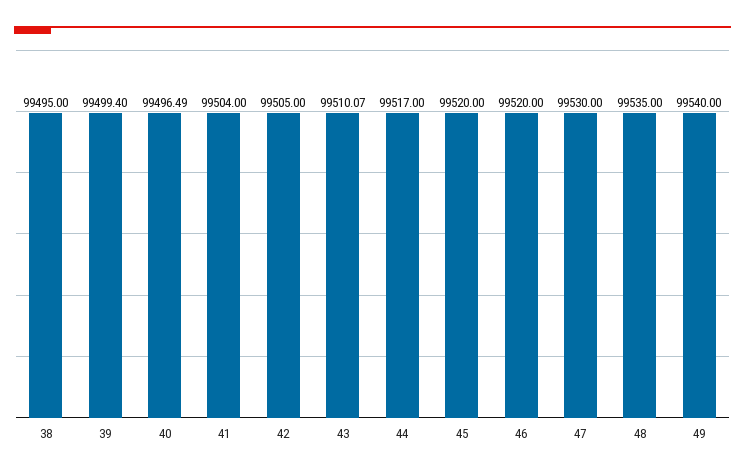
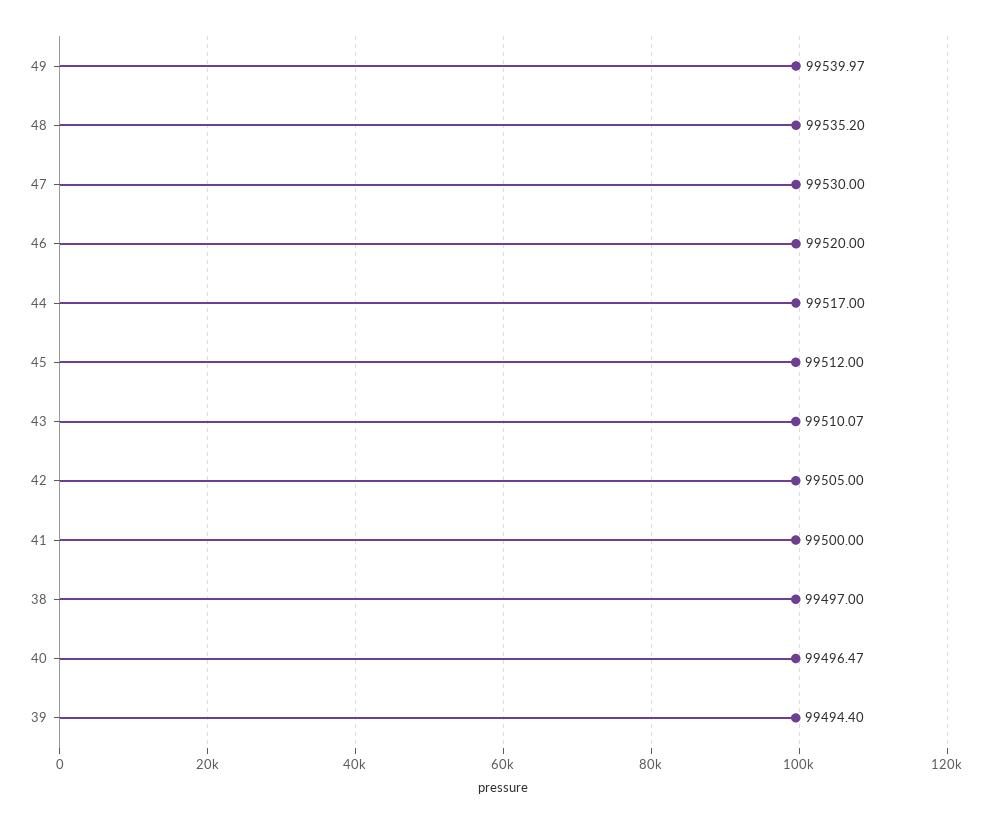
38: 99495 -> 99497
39: 99499.4 -> 99494.4
40: 99496.49 -> 99496.47
41: 99504 -> 99500
45: 99520 -> 99512
48: 99535 -> 99535.2
49: 99540 -> 99539.97

